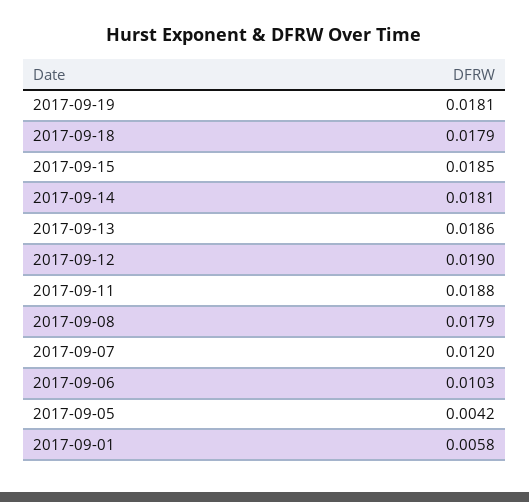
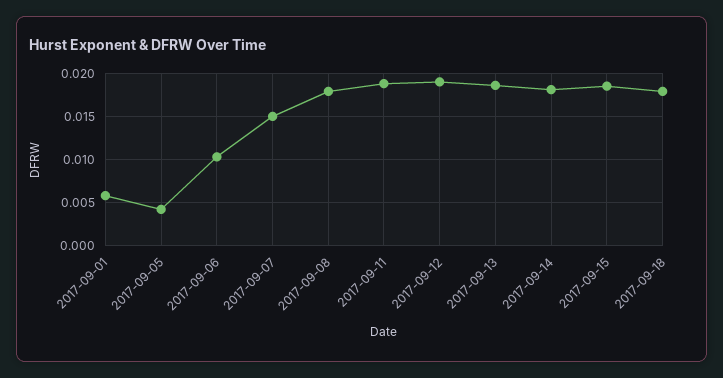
2017-09-19: 0.0181 -> none
2017-09-07: 0.012 -> 0.015

